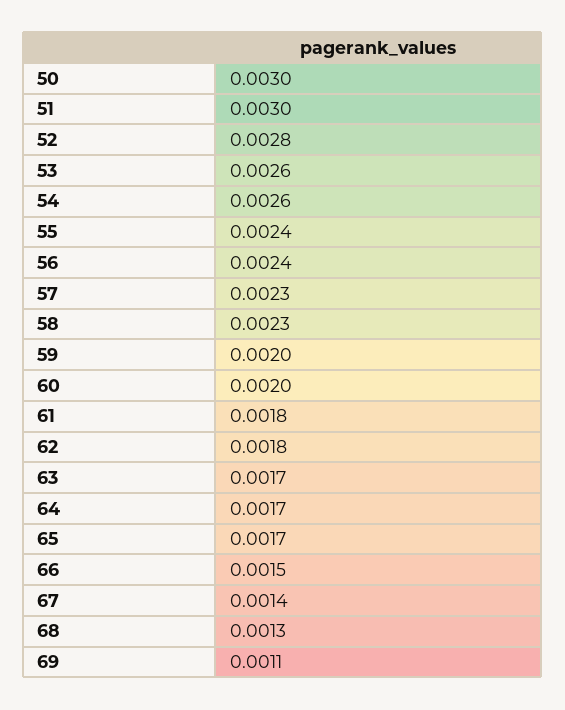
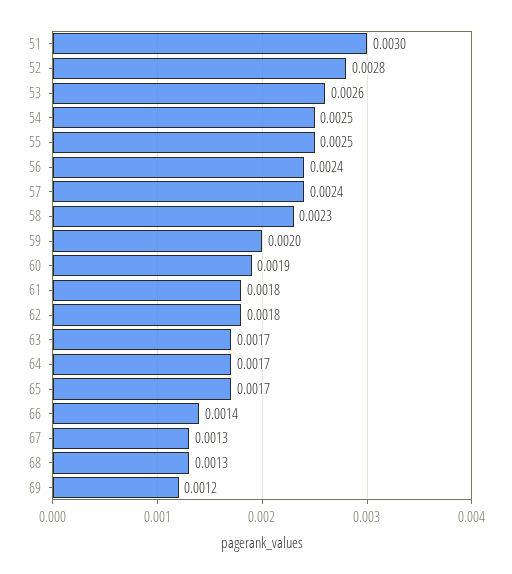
50: 0.003 -> none
54: 0.0026 -> 0.0025
55: 0.0024 -> 0.0025
57: 0.0023 -> 0.0024
60: 0.002 -> 0.0019
66: 0.0015 -> 0.0014
67: 0.0014 -> 0.0013
69: 0.0011 -> 0.0012

